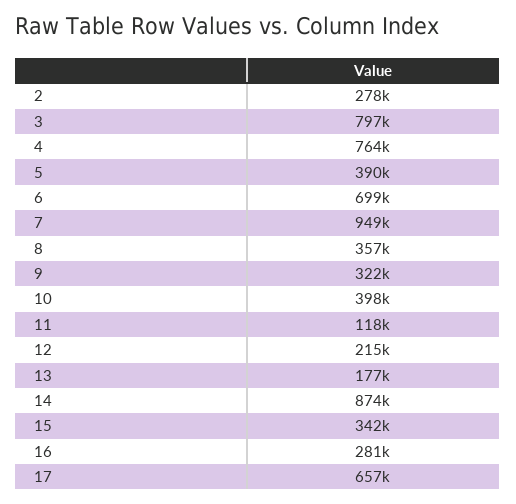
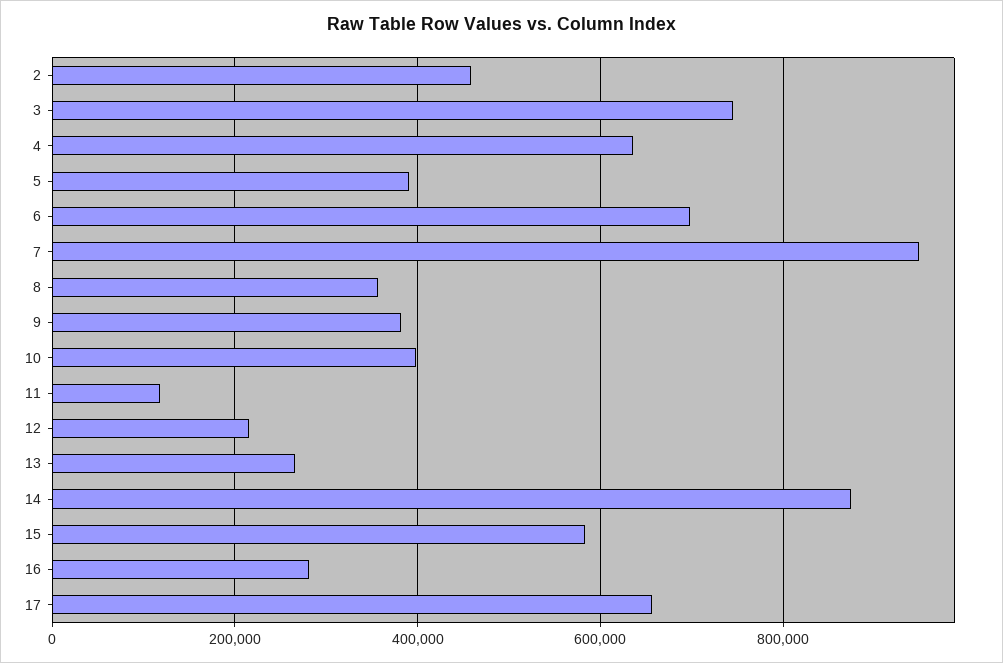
2: 278000 -> 460000
3: 797000 -> 740000
4: 764000 -> 640000
9: 322000 -> 380000
13: 177000 -> 260000
15: 342000 -> 580000

